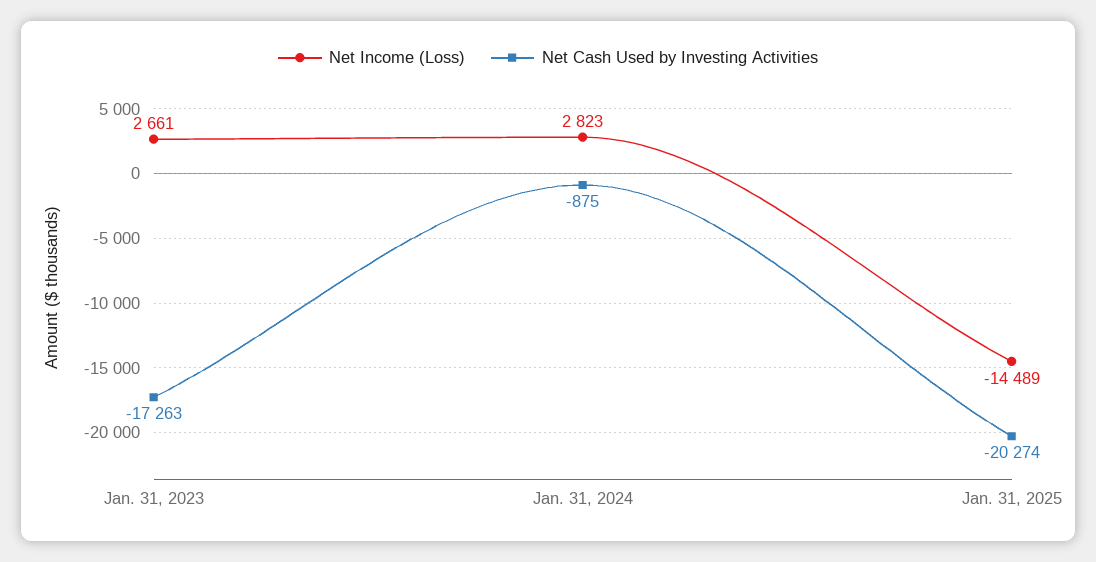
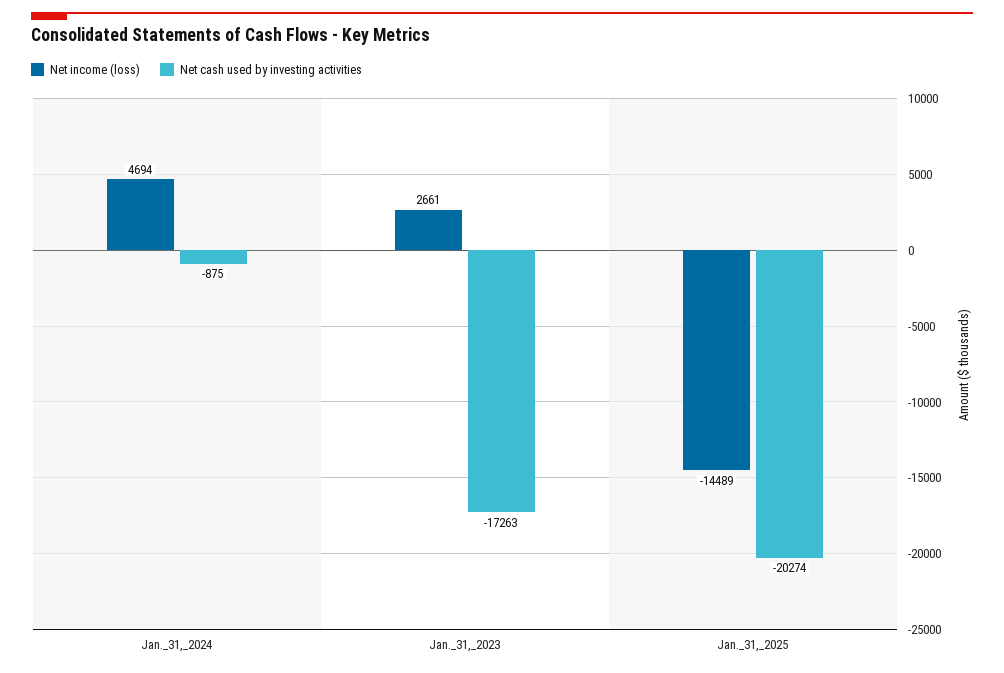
Net Income (Loss), Jan. 31, 2024: 2823 -> 4694

